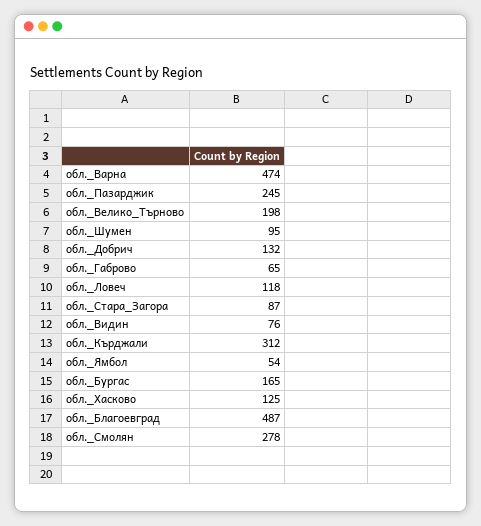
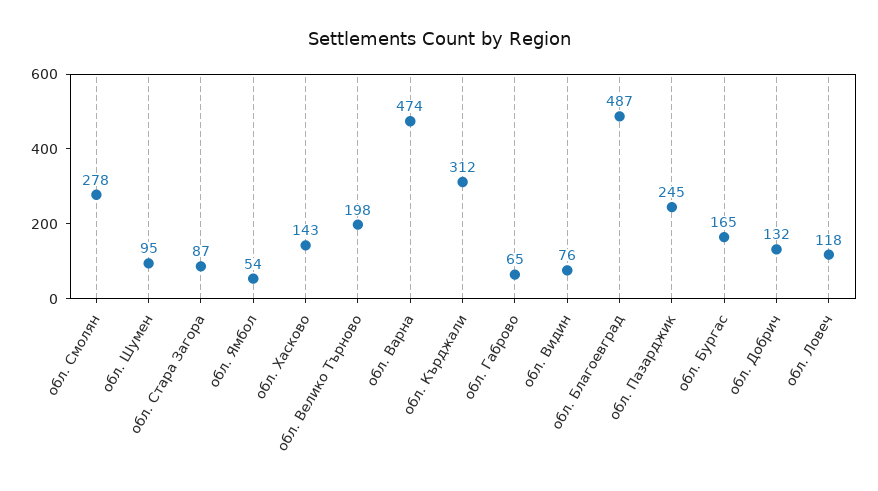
обл._Хасково: 125 -> 143

